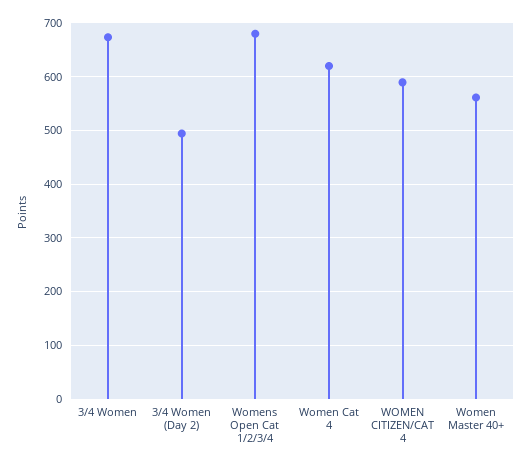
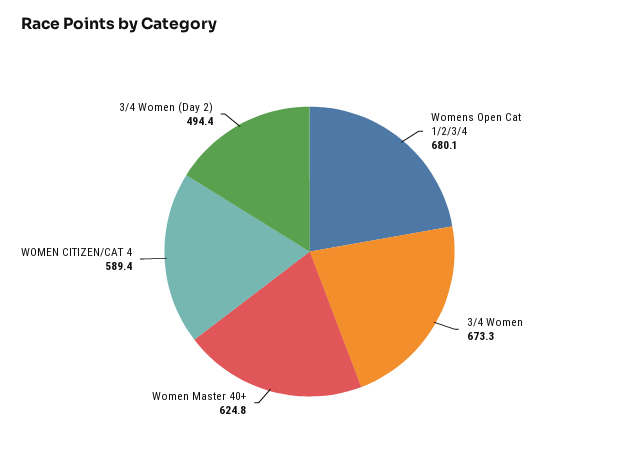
Women Cat 4: 620 -> none
Women Master 40+: 560 -> 624.8

